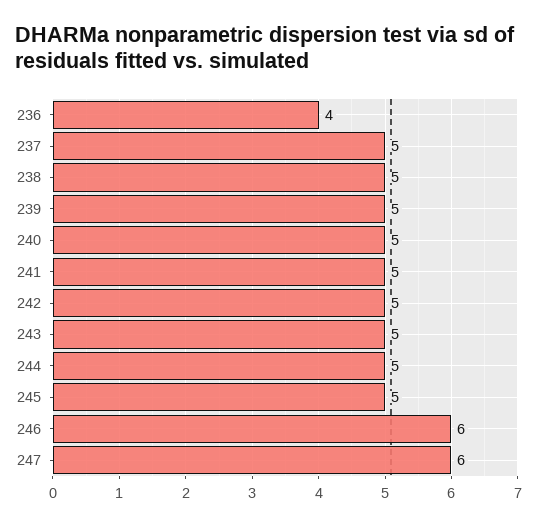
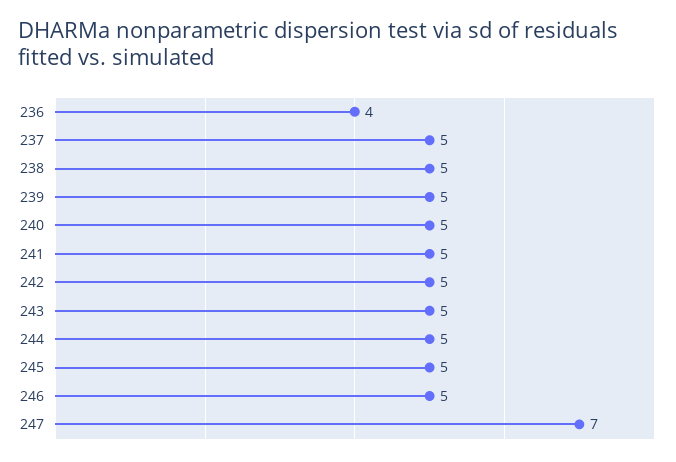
246: 6 -> 5
247: 6 -> 7

